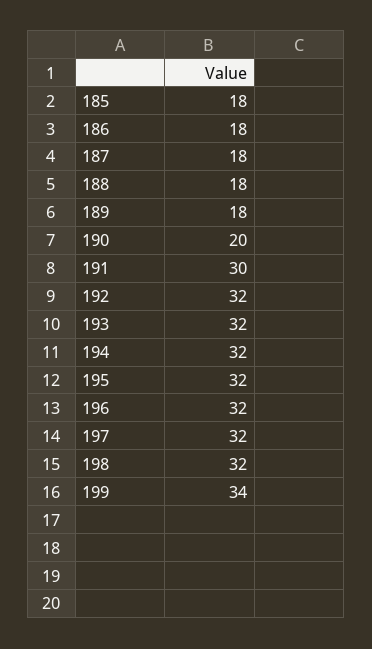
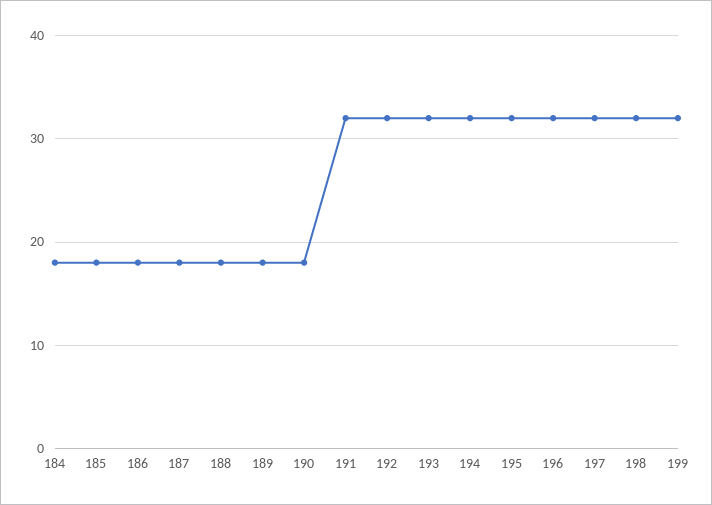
190: 20 -> 18
191: 30 -> 32
199: 34 -> 32
184: none -> 18

